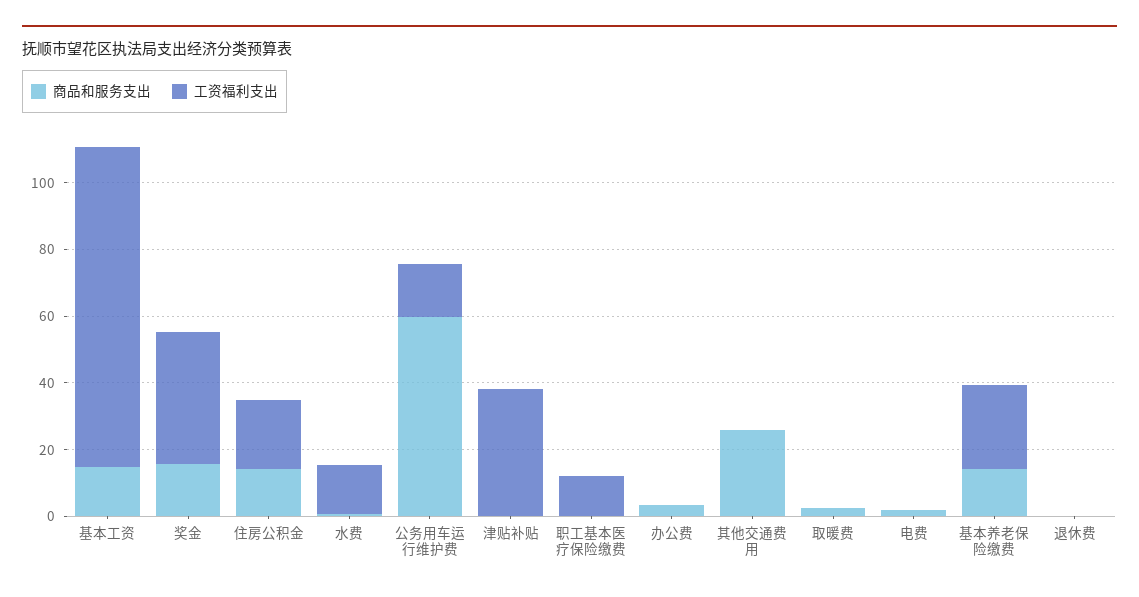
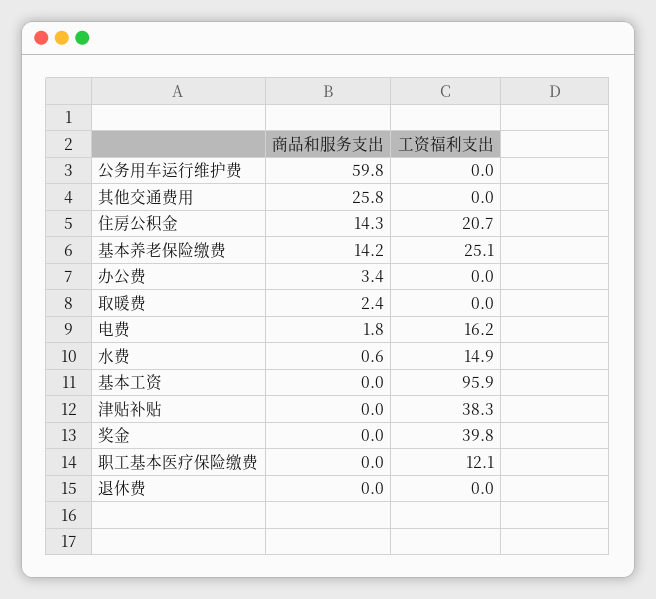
商品和服务支出, 基本工资: 15 -> 0
商品和服务支出, 奖金: 15 -> 0
工资福利支出, 公务用车运行维护费: 15 -> 0
工资福利支出, 电费: 0 -> 16.2

